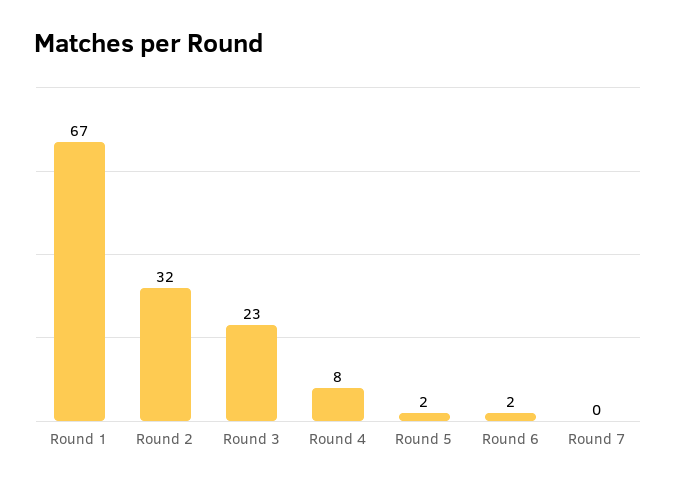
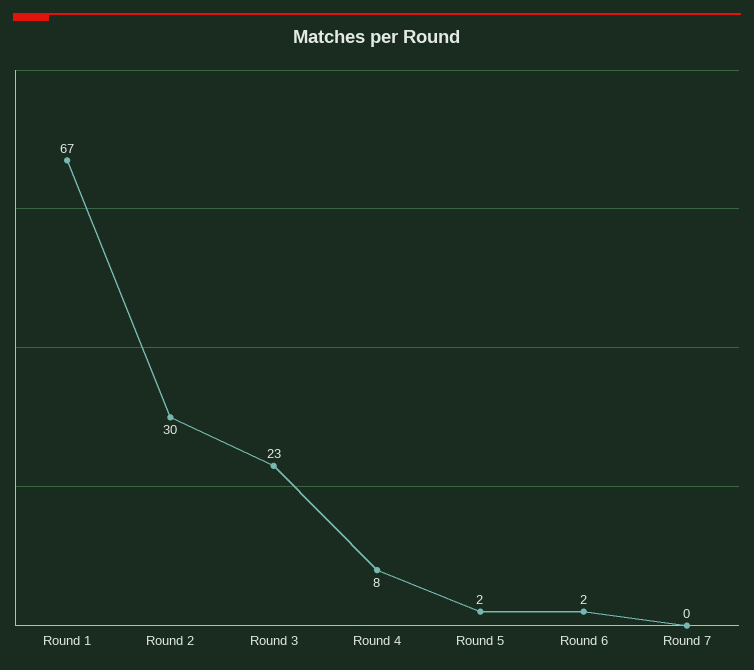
Round 2: 32 -> 30

